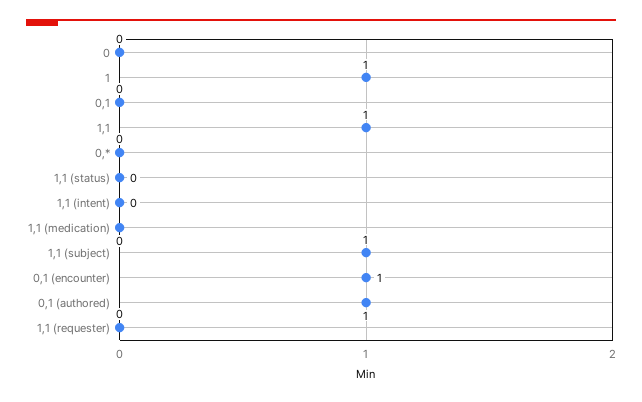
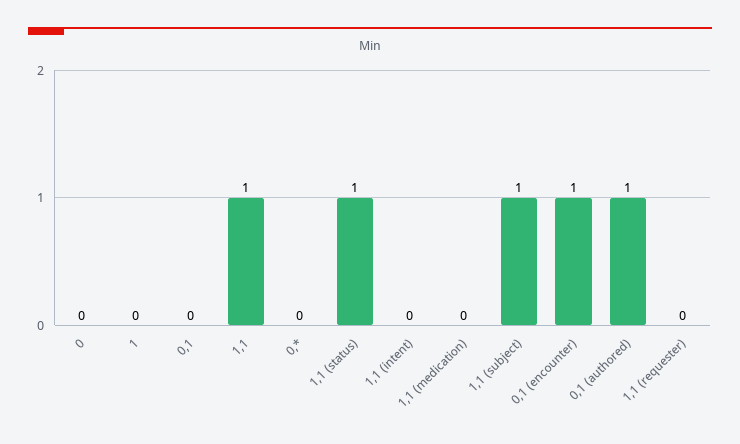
1: 1 -> 0
1,1 (status): 0 -> 1

